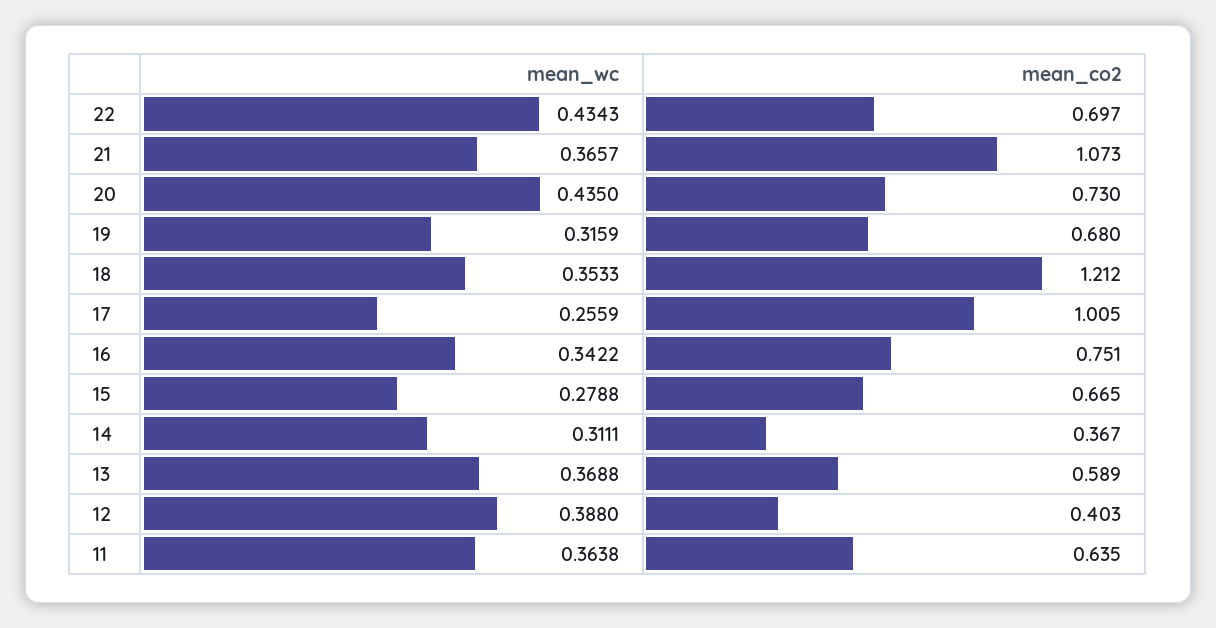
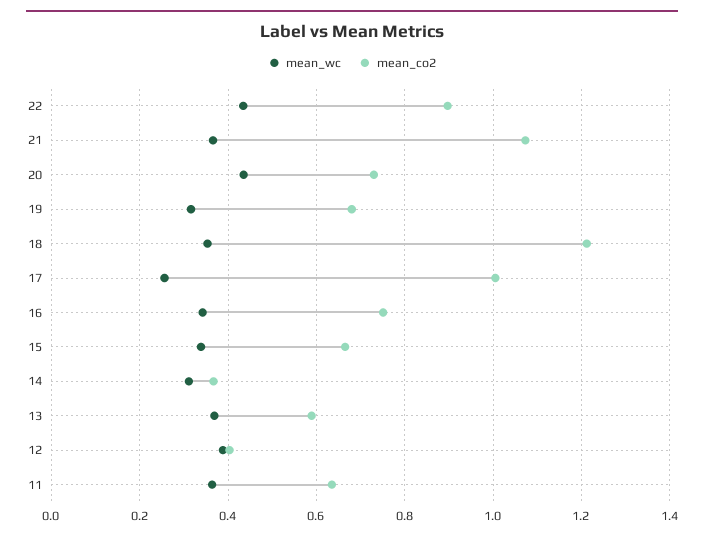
mean_co2, 22: 0.697 -> 0.9
mean_wc, 15: 0.2788 -> 0.34

